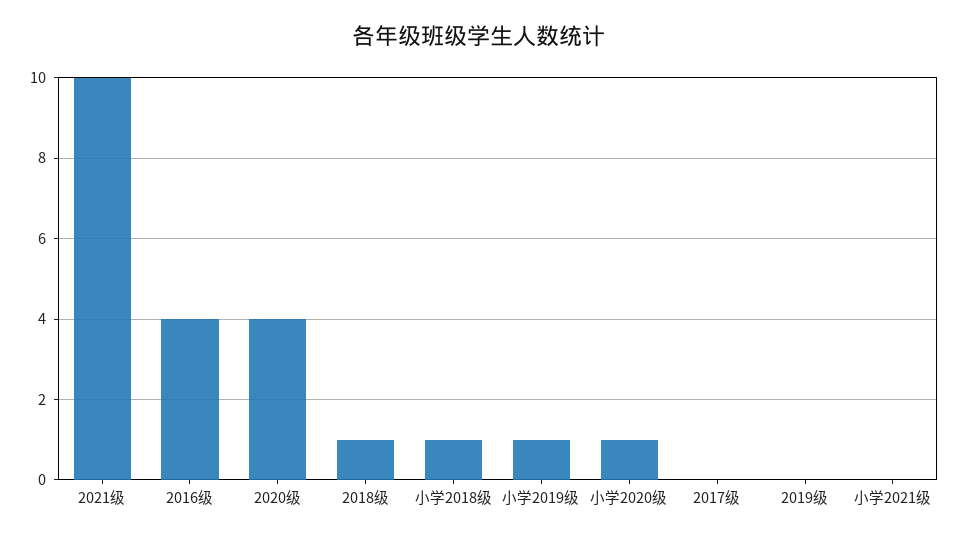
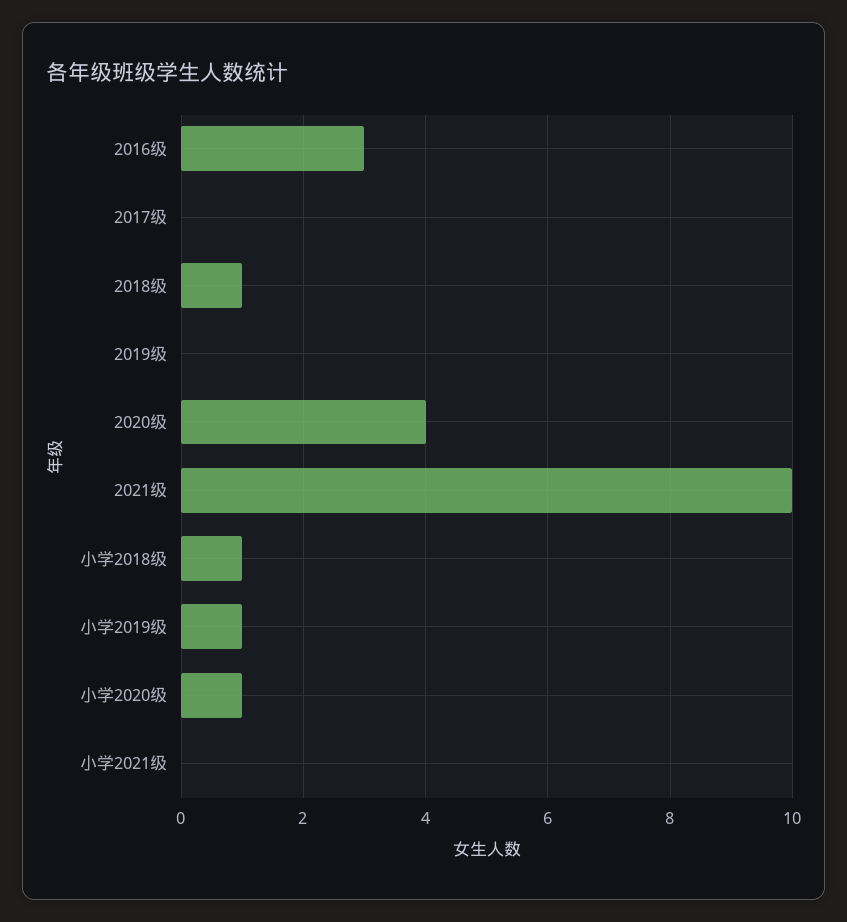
2016级: 4 -> 3

